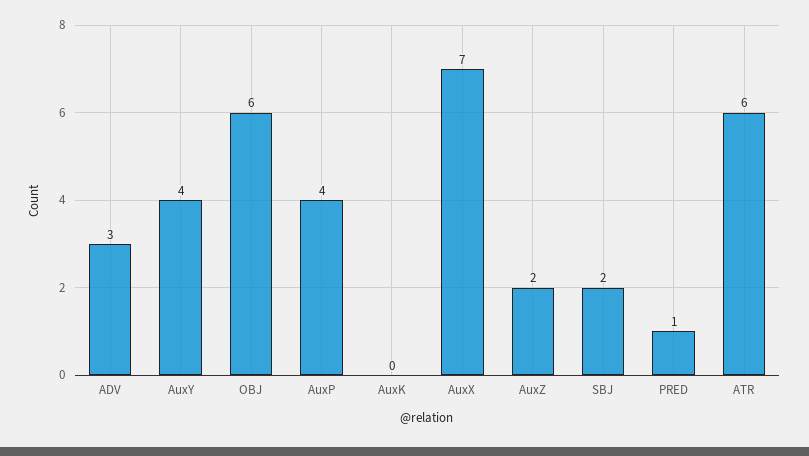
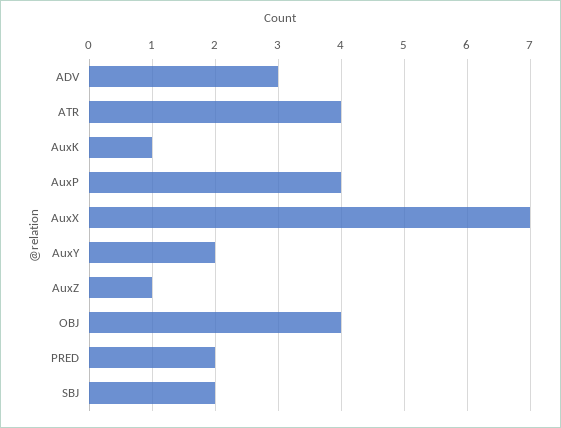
AuxY: 4 -> 2
OBJ: 6 -> 4
AuxK: 0 -> 1
AuxZ: 2 -> 1
PRED: 1 -> 2
ATR: 6 -> 4

